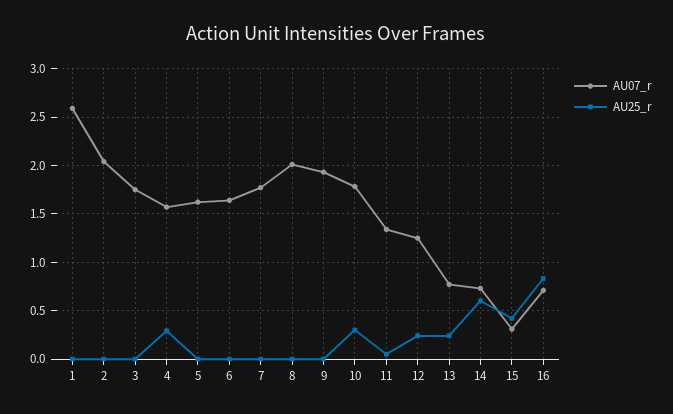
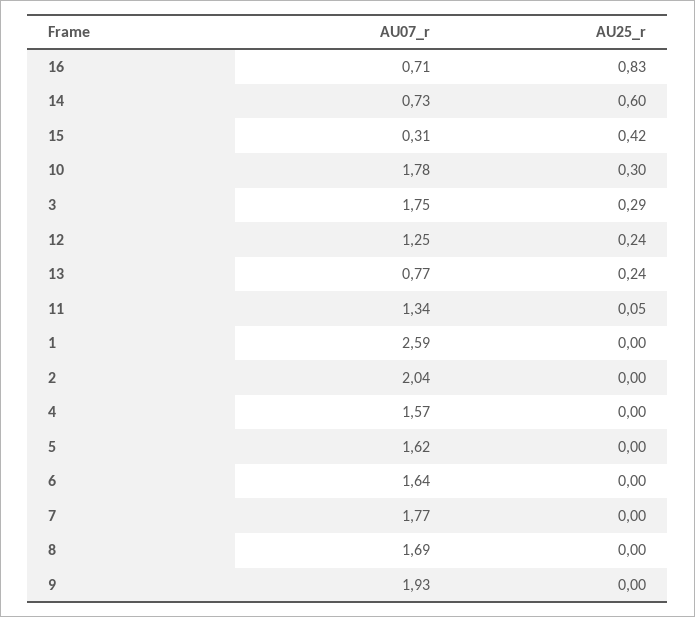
AU25_r, 3: 0 -> 0.29
AU25_r, 4: 0.3 -> 0
AU07_r, 8: 2 -> 1.69

